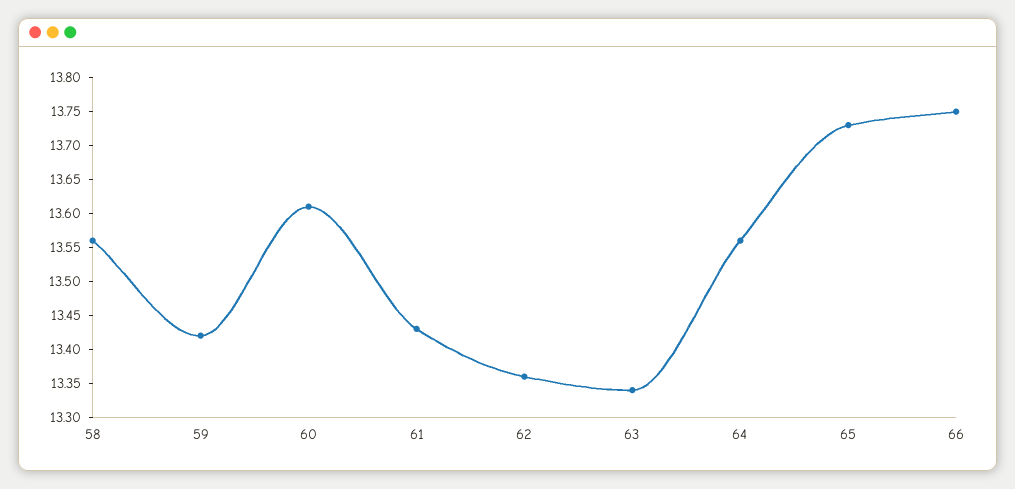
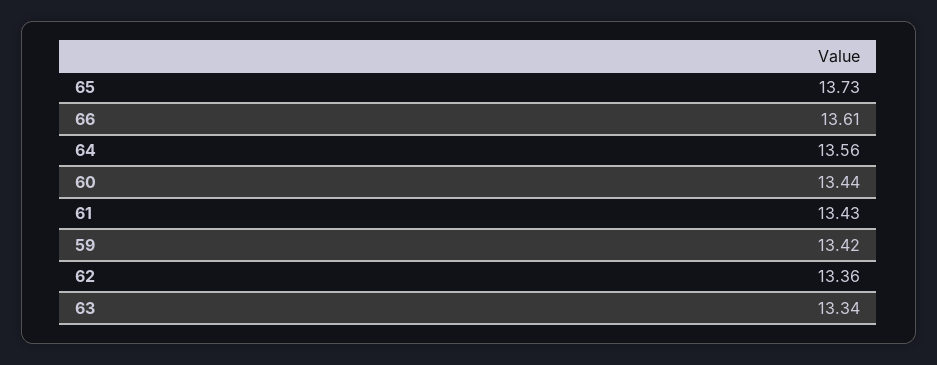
58: 13.55 -> none
60: 13.6 -> 13.44
66: 13.75 -> 13.61

